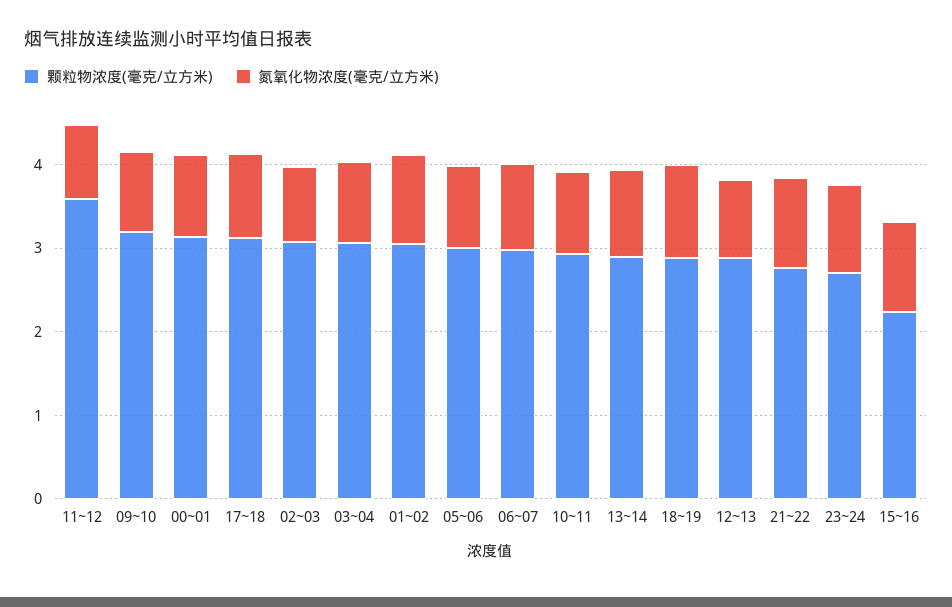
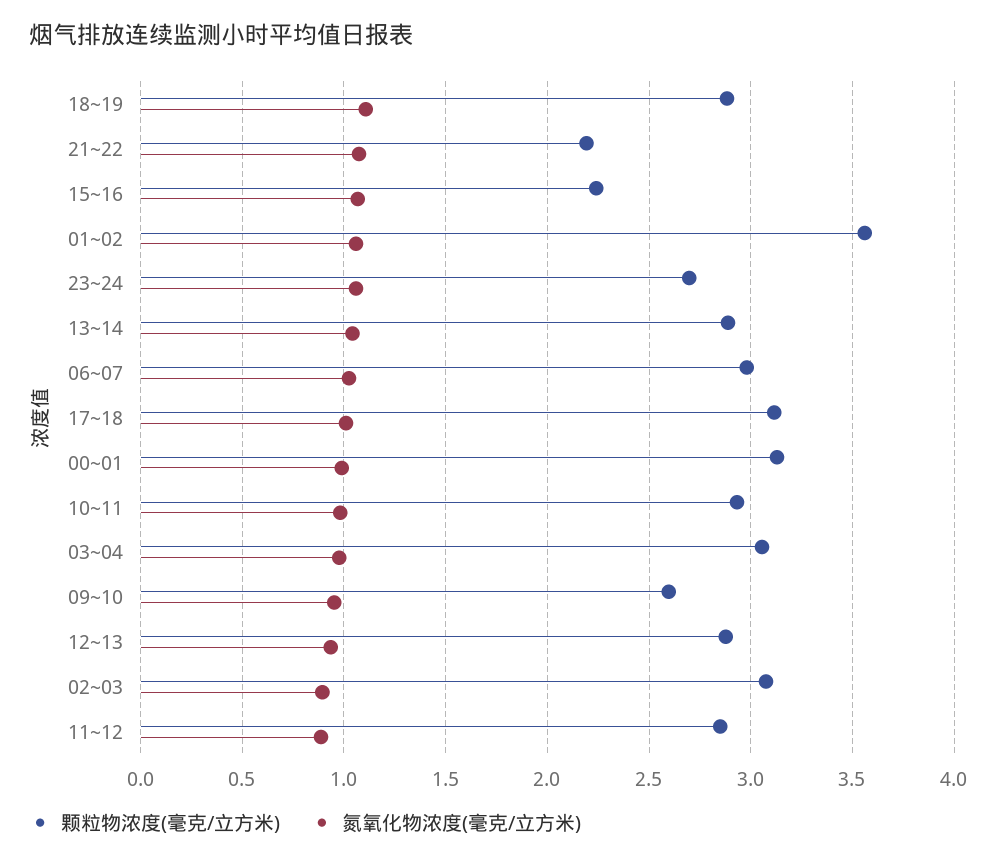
颗粒物浓度(毫克/立方米), 11~12: 3.6 -> 2.85
颗粒物浓度(毫克/立方米), 09~10: 3.2 -> 2.6
颗粒物浓度(毫克/立方米), 01~02: 3 -> 3.55
颗粒物浓度(毫克/立方米), 05~06: 3 -> none
氮氧化物浓度(毫克/立方米), 05~06: 1 -> none
颗粒物浓度(毫克/立方米), 21~22: 2.8 -> 2.2

